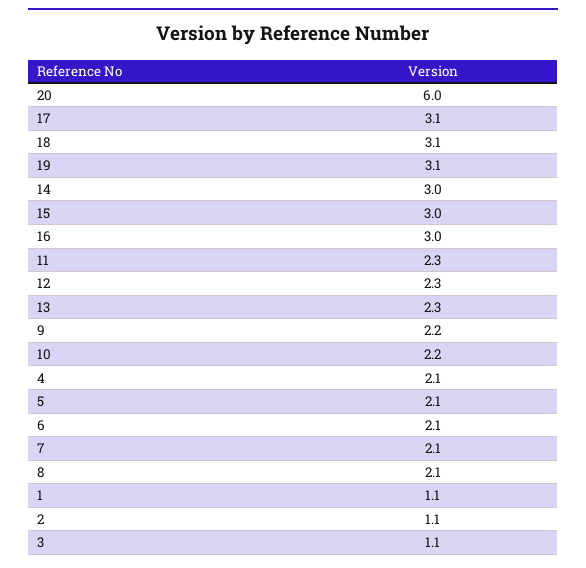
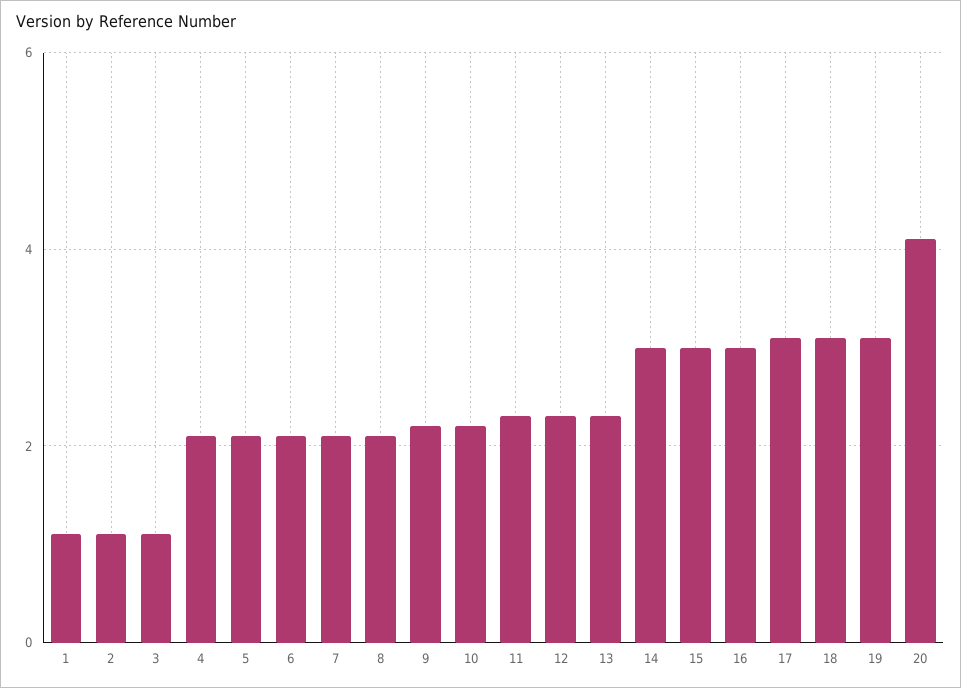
20: 6 -> 4

